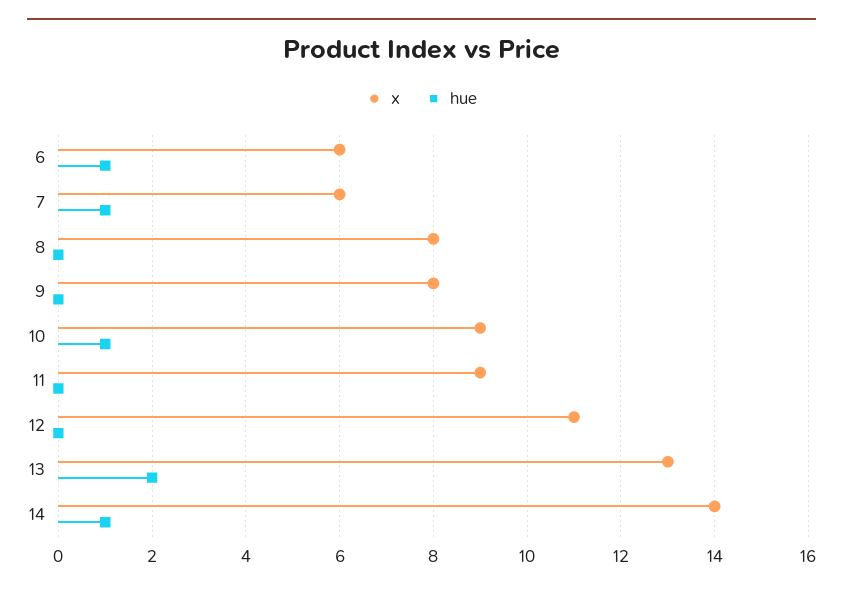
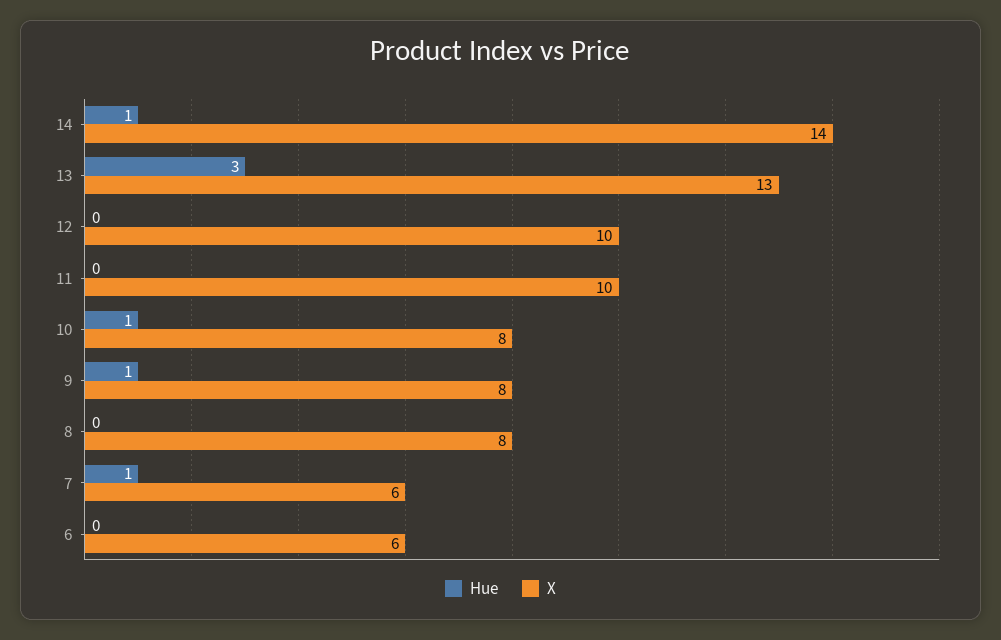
hue, 6: 1 -> 0
hue, 9: 0 -> 1
x, 10: 9 -> 8
x, 11: 9 -> 10
x, 12: 11 -> 10
hue, 13: 2 -> 3

